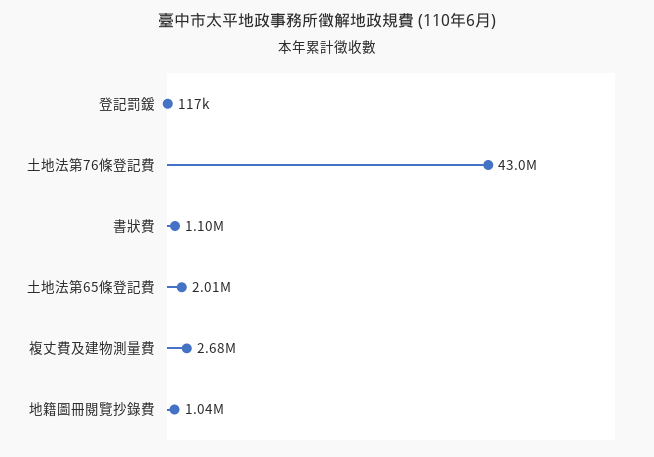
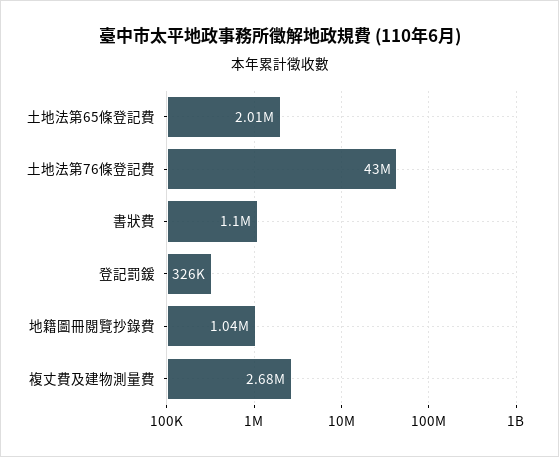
登記罰鍰: 117000 -> 326000

